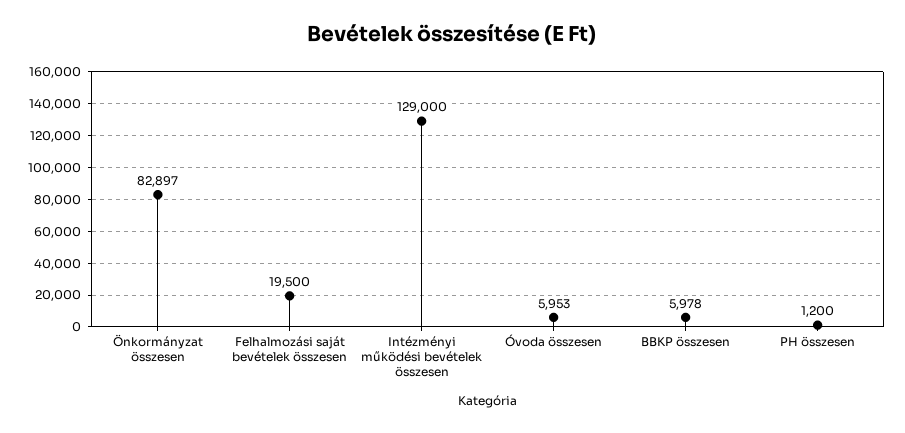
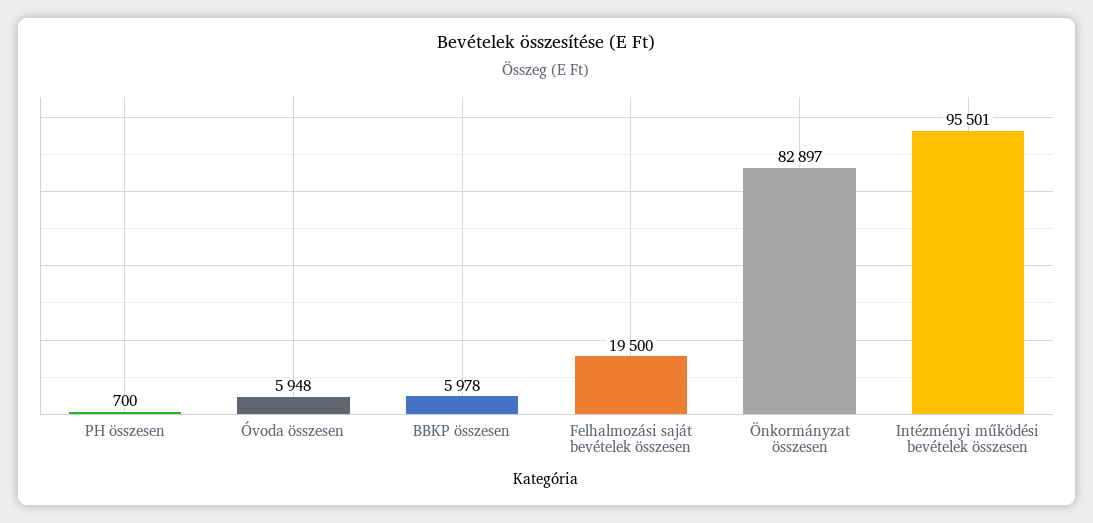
Intézményi működési bevételek összesen: 129000 -> 95501
Óvoda összesen: 5953 -> 5948
PH összesen: 1200 -> 700

